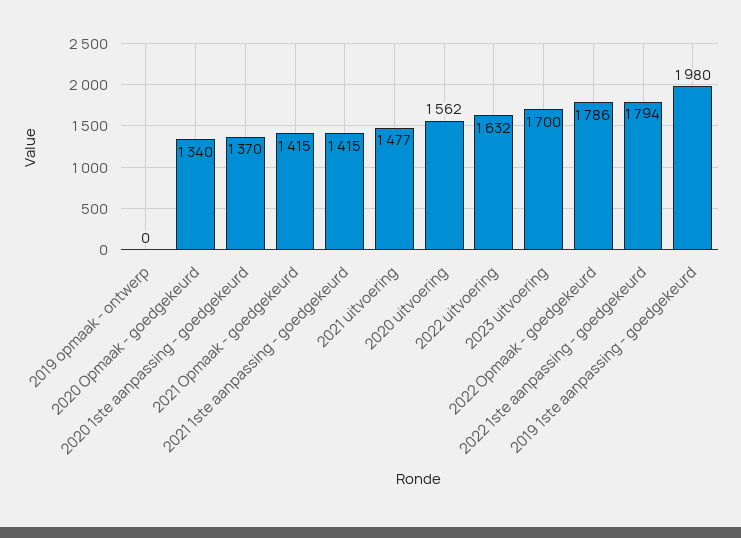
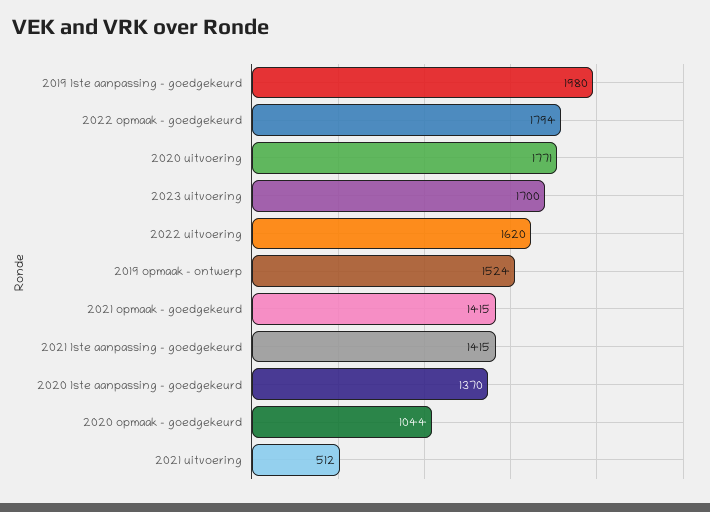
2019 opmaak - ontwerp: 0 -> 1524
2020 Opmaak - goedgekeurd: 1340 -> 1044
2021 uitvoering: 1477 -> 512
2020 uitvoering: 1562 -> 1771
2022 uitvoering: 1632 -> 1620
2022 Opmaak - goedgekeurd: 1786 -> 1794
2022 1ste aanpassing - goedgekeurd: 1794 -> none

